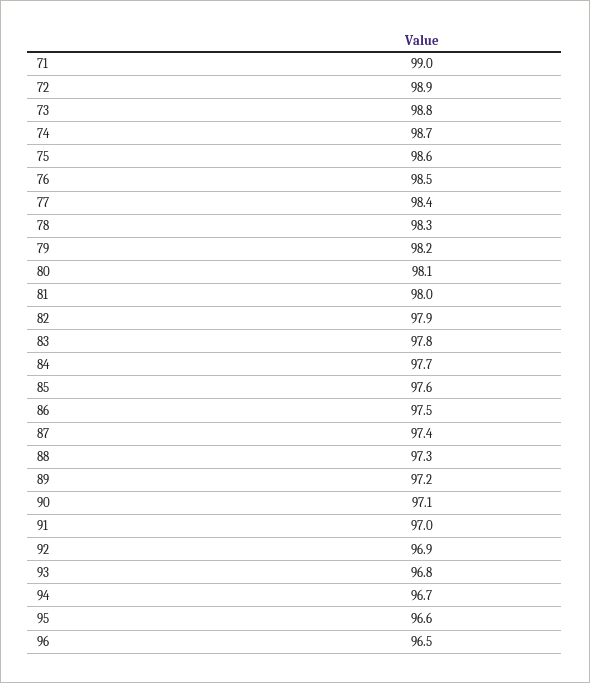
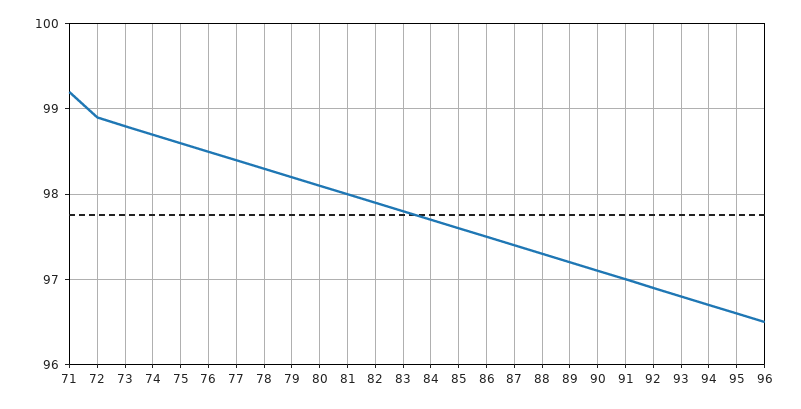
71: 99 -> 99.2

